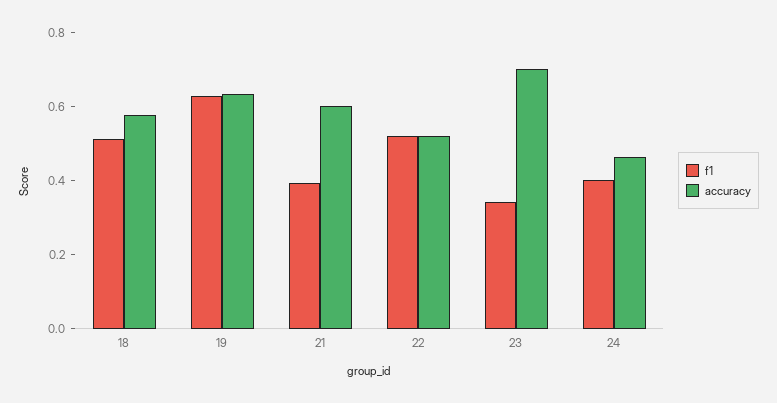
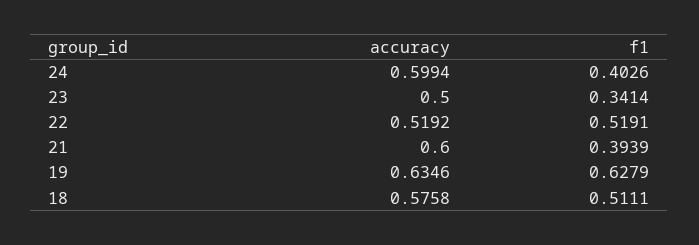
accuracy, 23: 0.7 -> 0.5
accuracy, 24: 0.45 -> 0.5994

